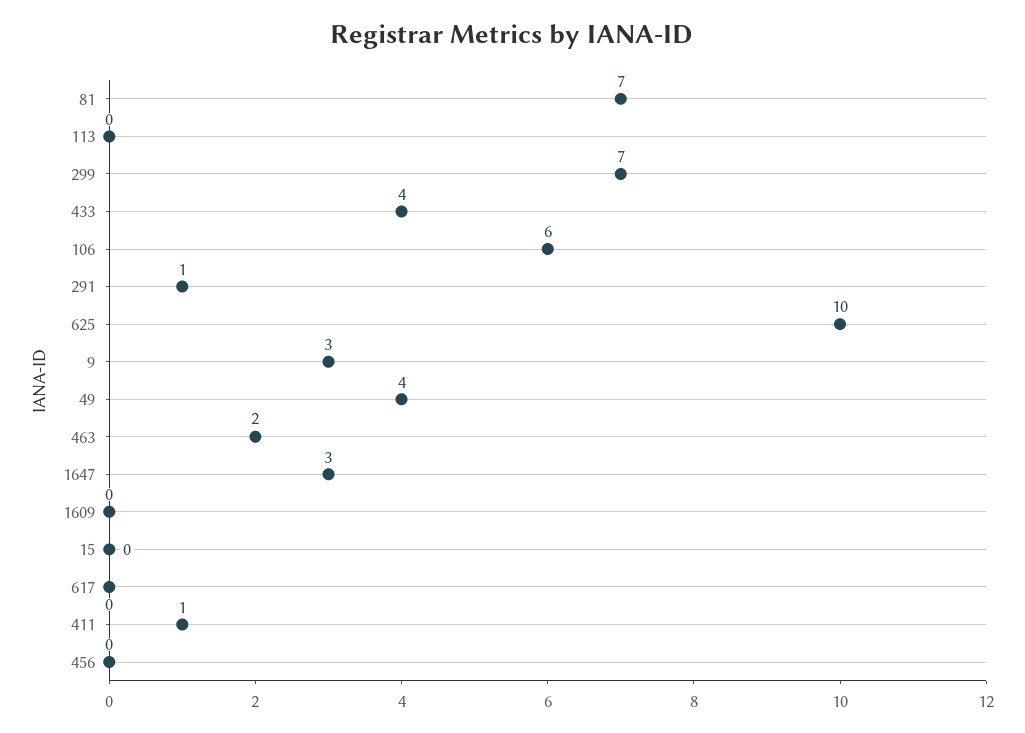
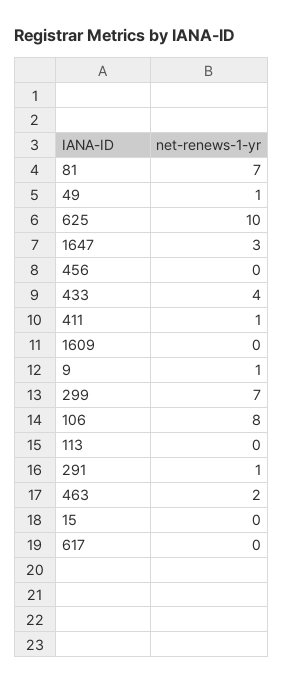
106: 6 -> 8
9: 3 -> 1
49: 4 -> 1

